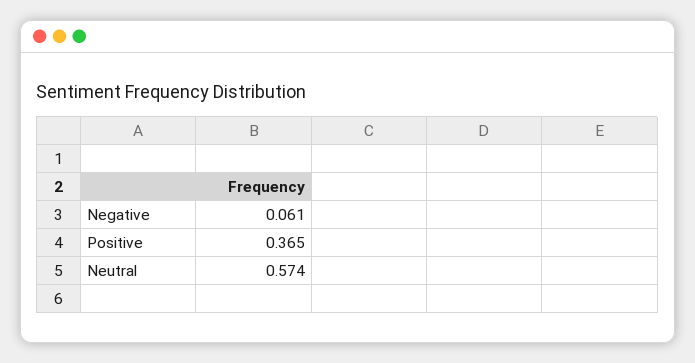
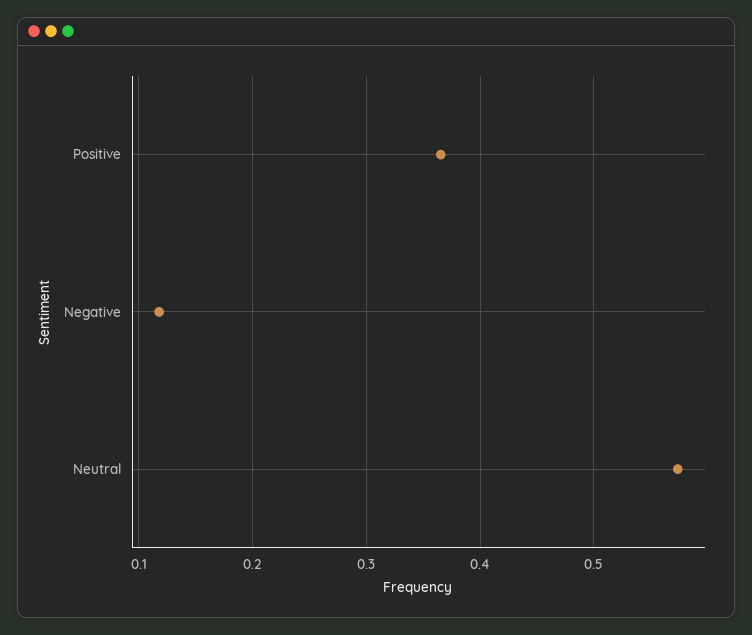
Negative: 0.061 -> 0.12

